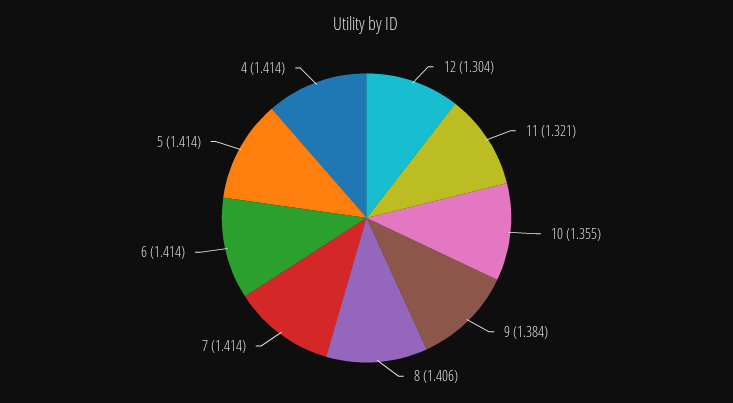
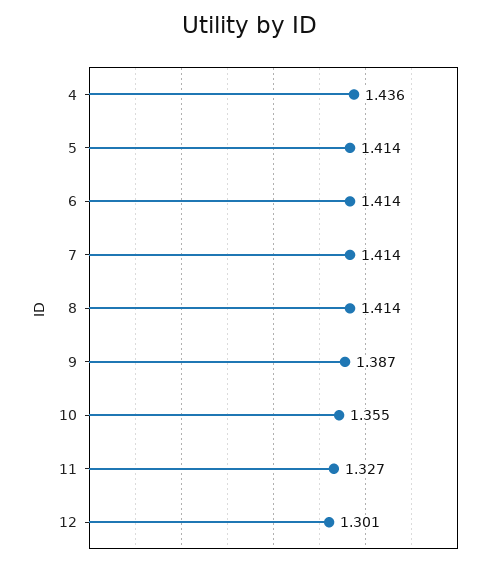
12: 1.304 -> 1.301
11: 1.321 -> 1.327
9: 1.384 -> 1.387
8: 1.406 -> 1.414
4: 1.414 -> 1.436

